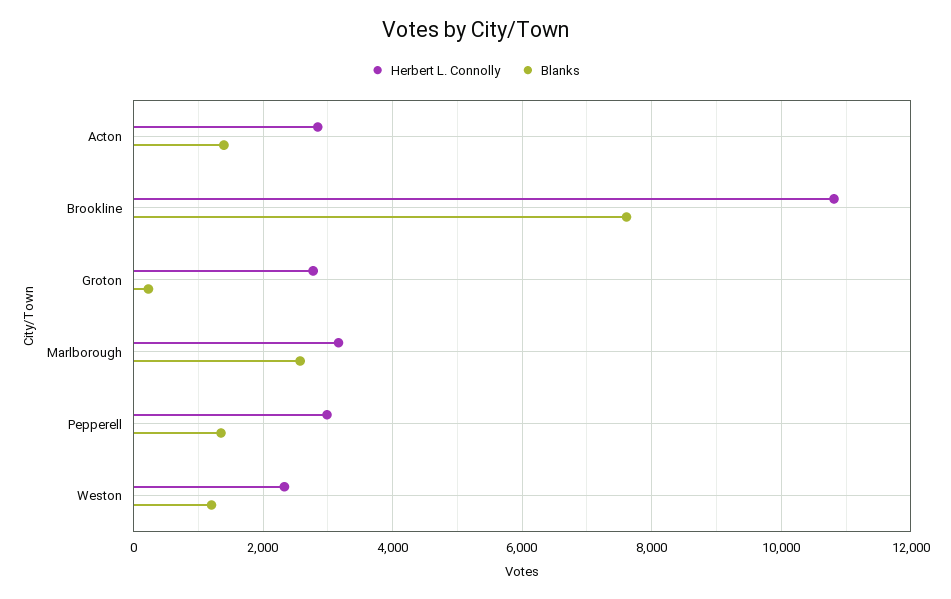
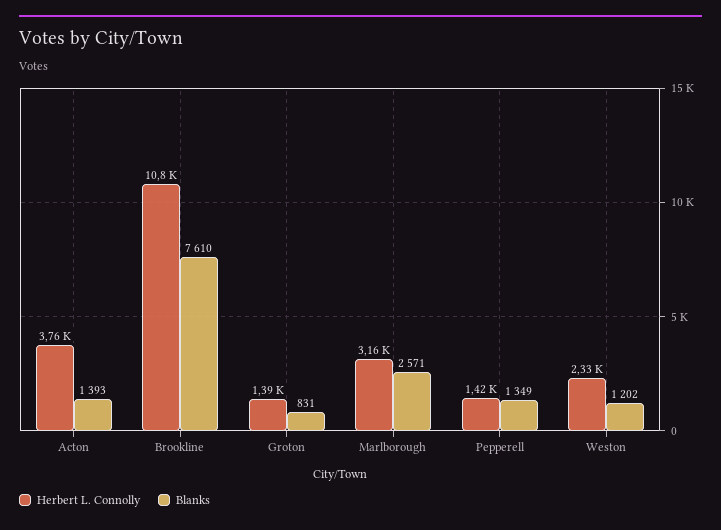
Herbert L. Connolly, Acton: 2800 -> 3760
Herbert L. Connolly, Groton: 2800 -> 1390
Blanks, Groton: 200 -> 831
Herbert L. Connolly, Pepperell: 3000 -> 1420

